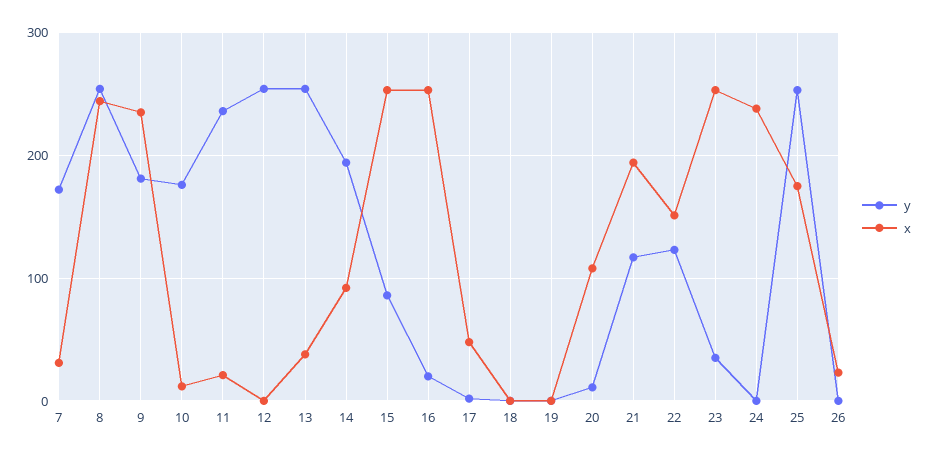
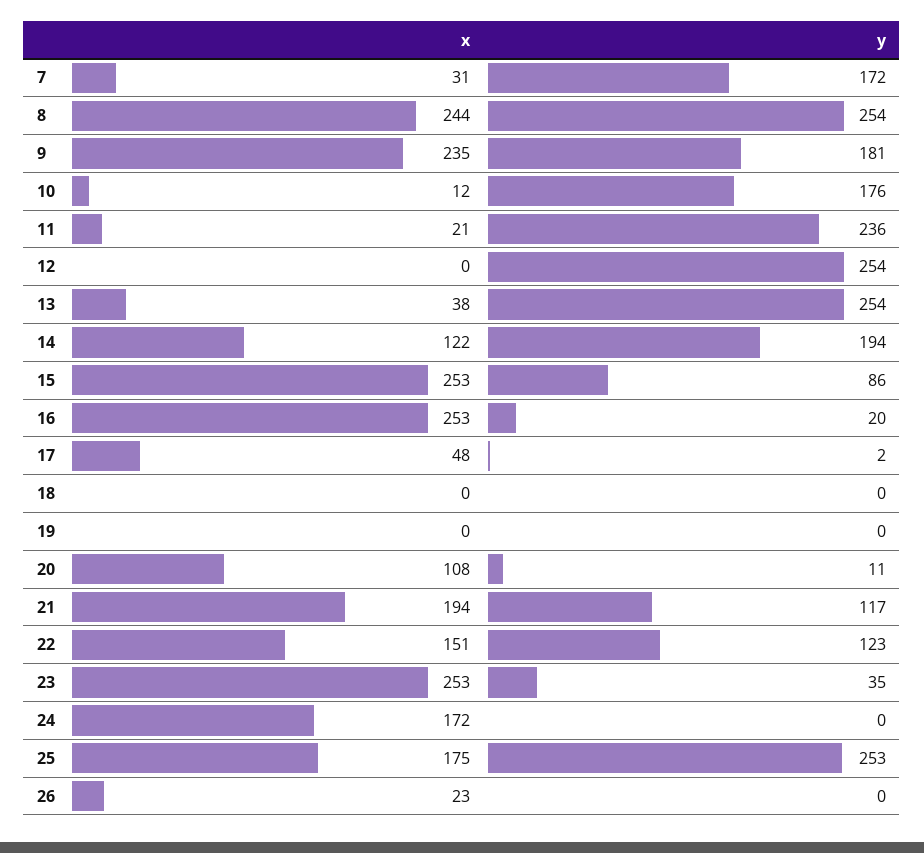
x, 14: 90 -> 122
x, 24: 240 -> 172

